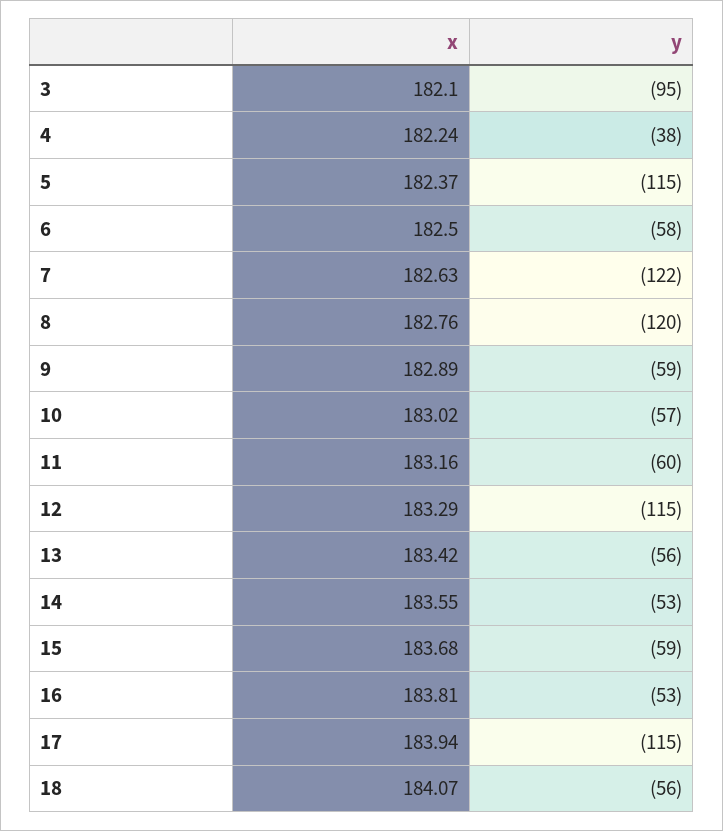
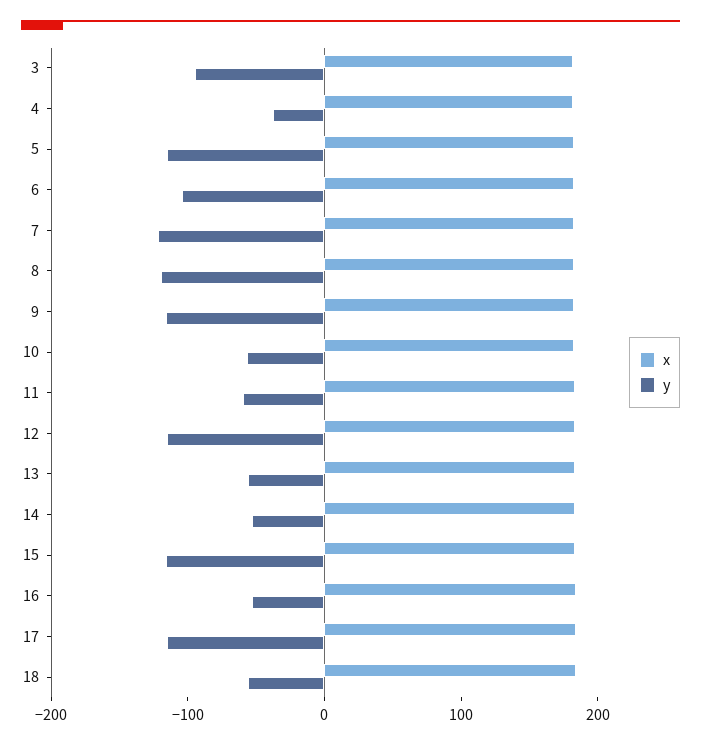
y, 6: -58 -> -100
y, 9: -59 -> -120
y, 15: -59 -> -120

